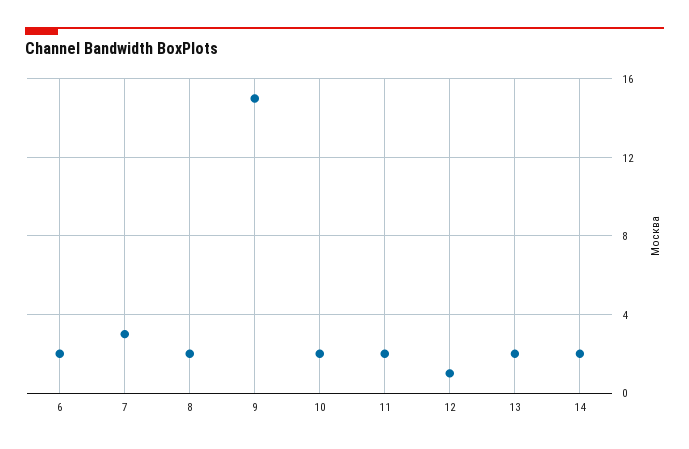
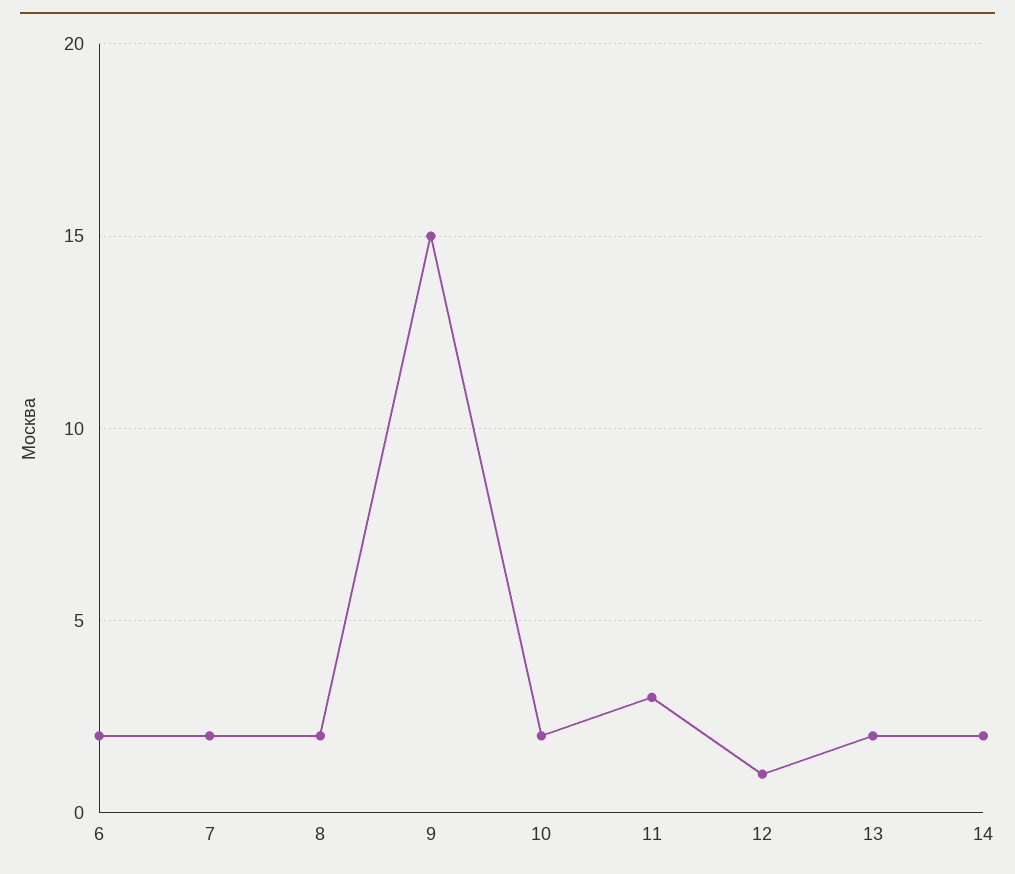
7: 3 -> 2
11: 2 -> 3

